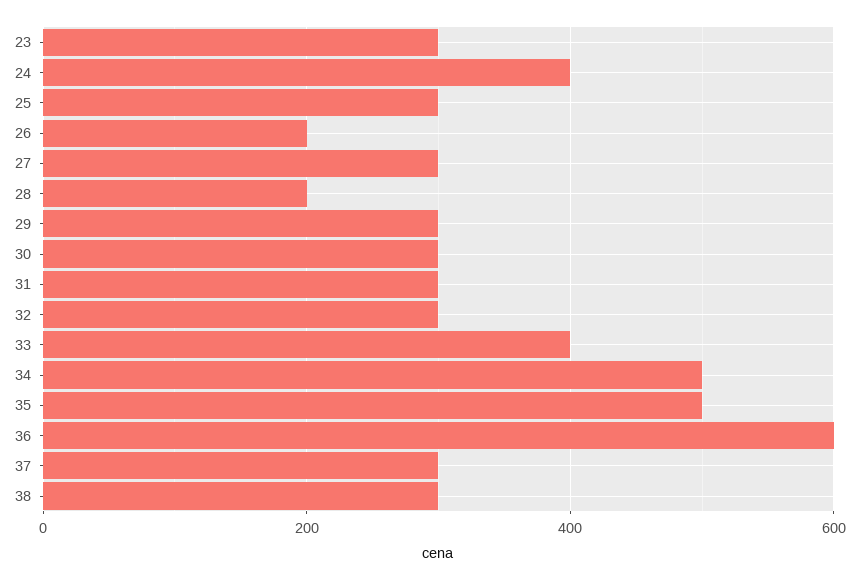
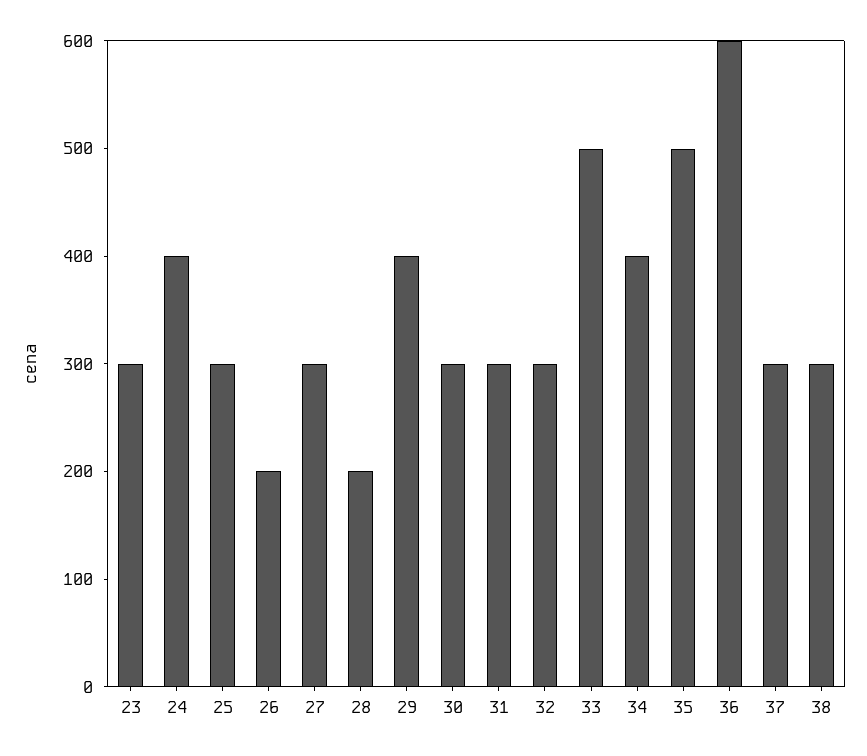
29: 300 -> 400
33: 400 -> 500
34: 500 -> 400

